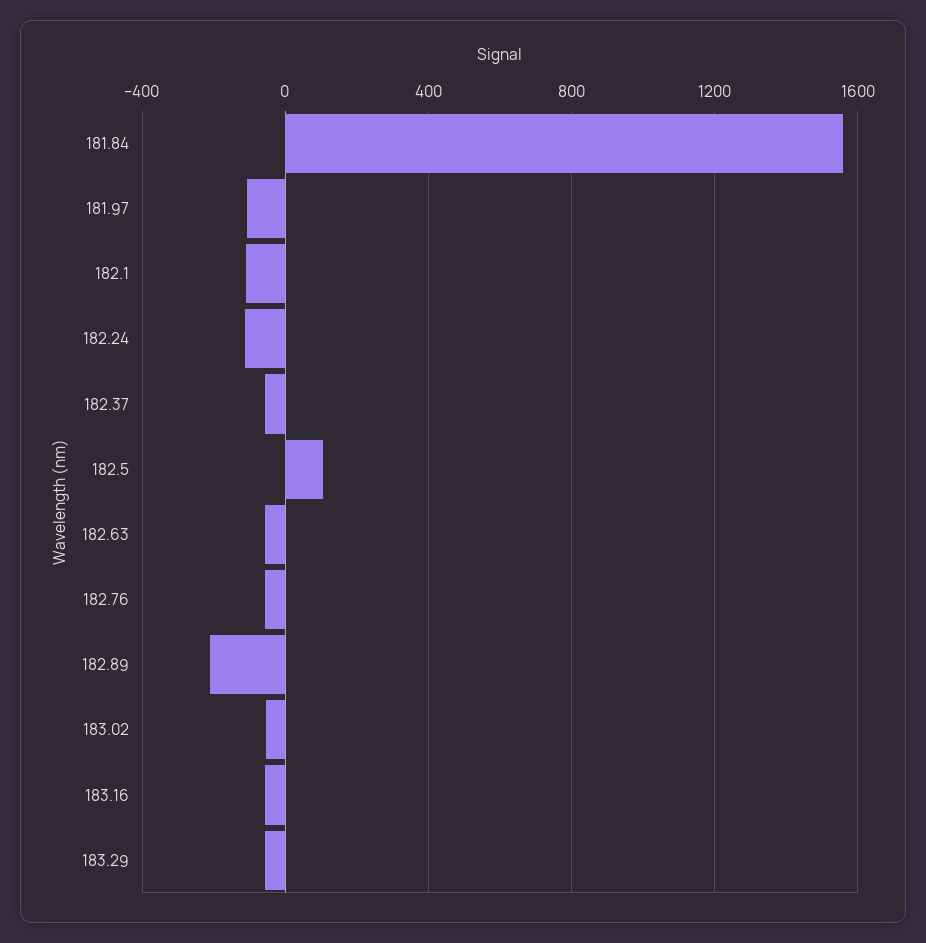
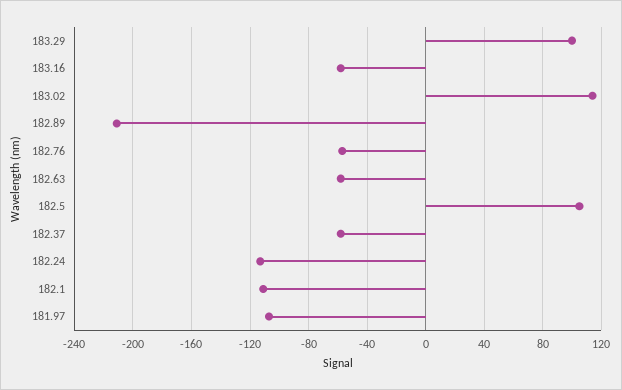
181.84: 1550 -> none
183.02: -50 -> 115
183.29: -50 -> 100

